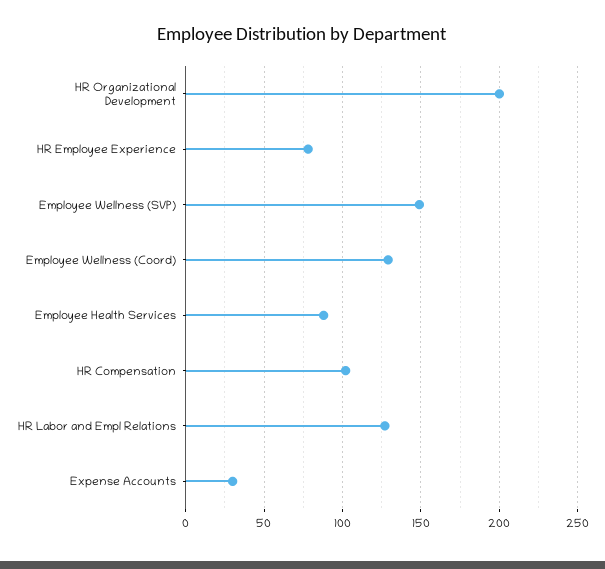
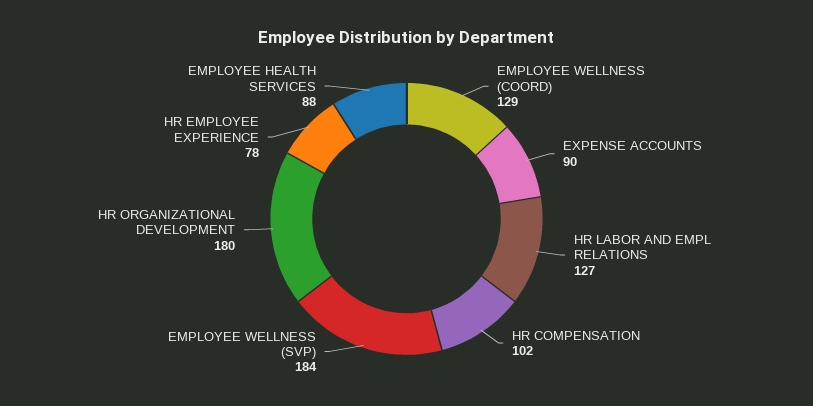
HR Organizational Development: 200 -> 180
Employee Wellness (SVP): 150 -> 184
Expense Accounts: 30 -> 90

